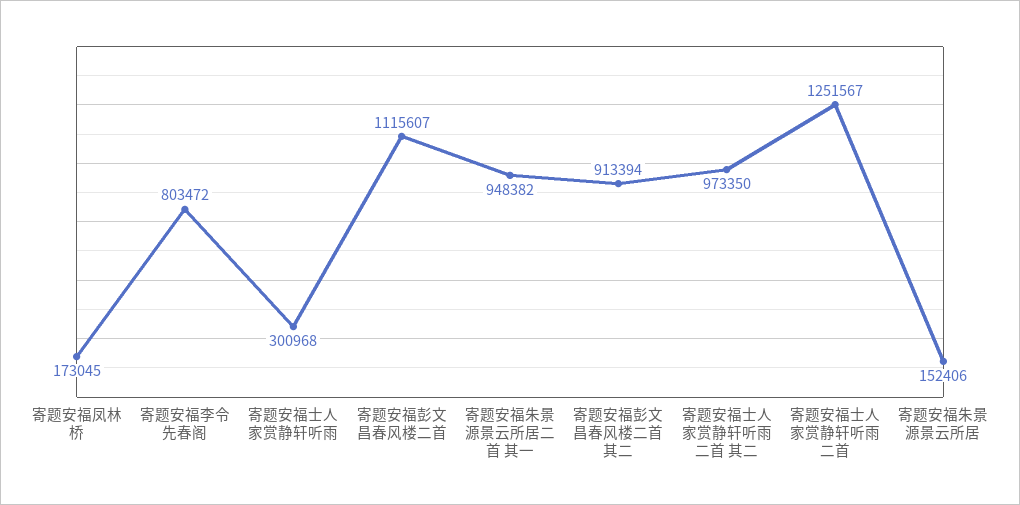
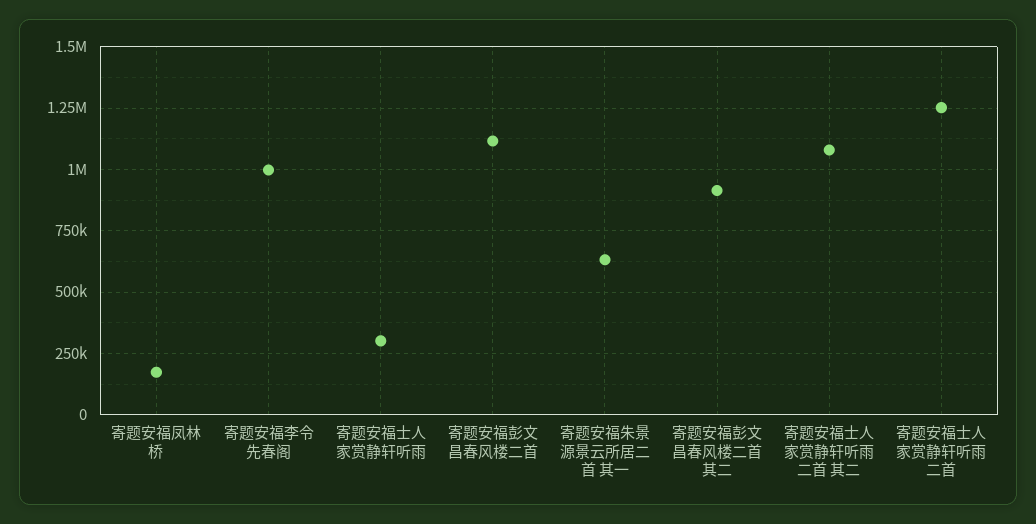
寄题安福李令先春阁: 803472 -> 1000000
寄题安福朱景源景云所居二首 其一: 948382 -> 625000
寄题安福士人家赏静轩听雨二首 其二: 973350 -> 1075000
寄题安福朱景源景云所居: 152406 -> none

